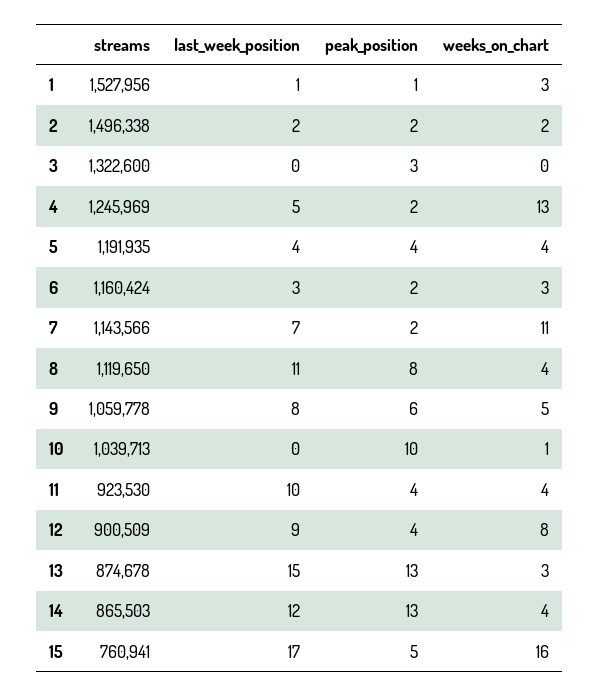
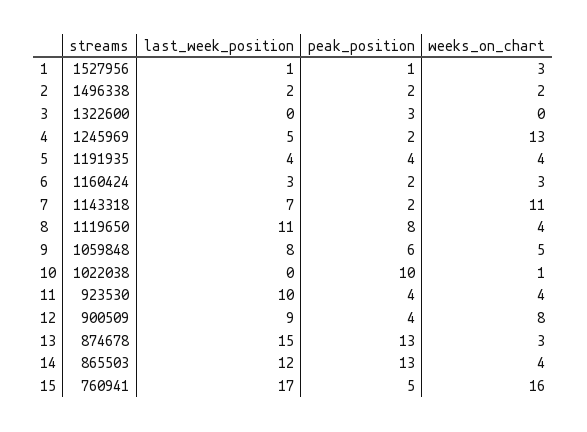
streams, 7: 1143566 -> 1143318
streams, 9: 1059778 -> 1059848
streams, 10: 1039713 -> 1022038

